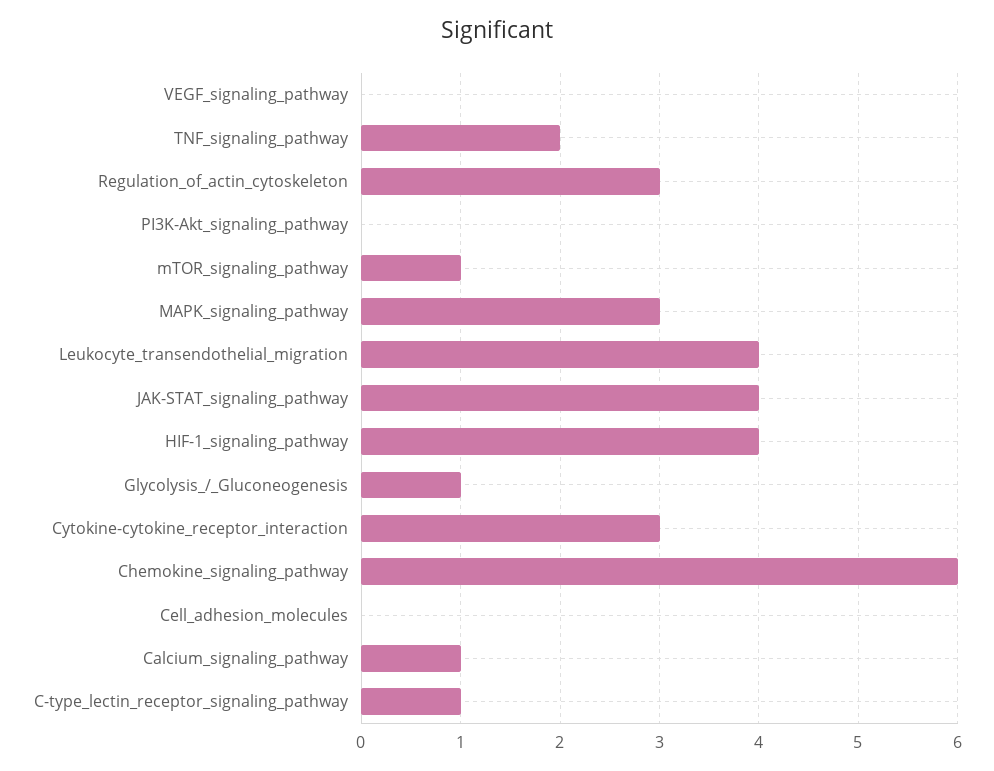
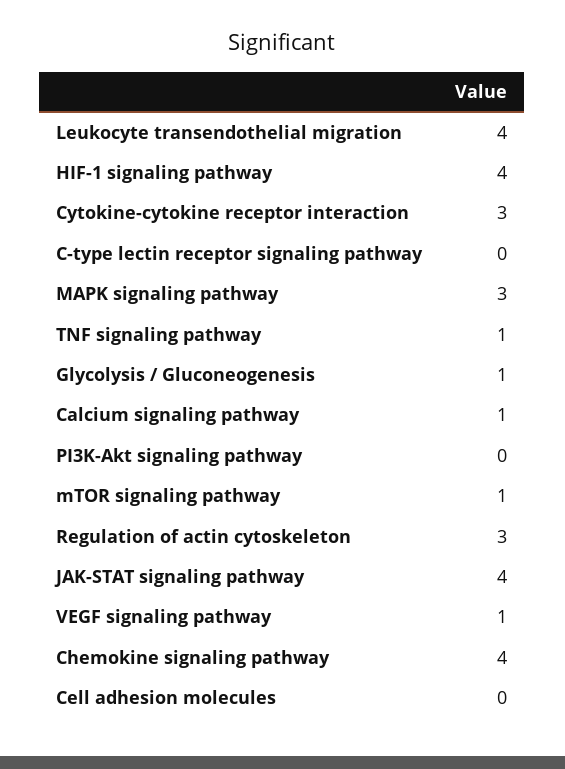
VEGF_signaling_pathway: 0 -> 1
TNF_signaling_pathway: 2 -> 1
Chemokine_signaling_pathway: 6 -> 4
C-type_lectin_receptor_signaling_pathway: 1 -> 0

